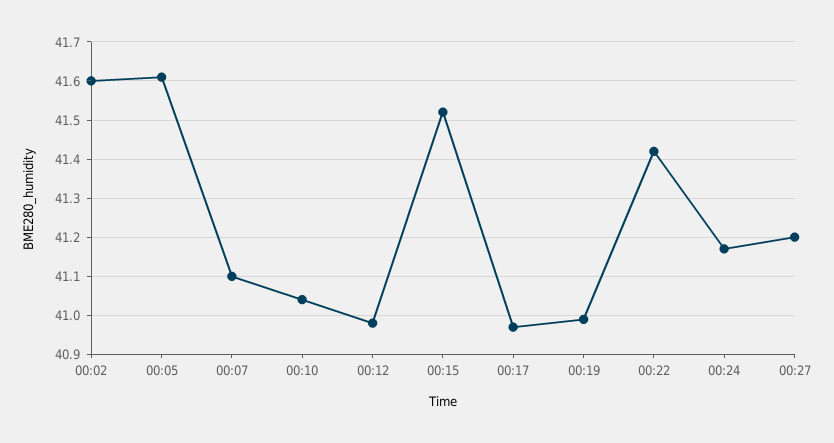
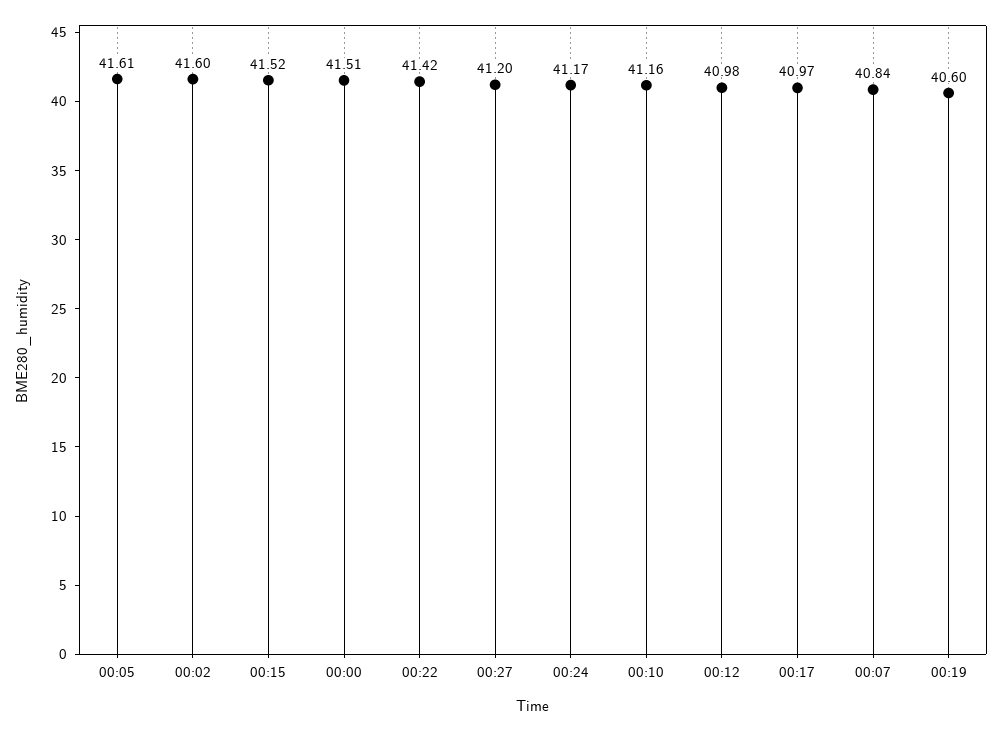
00:07: 41.1 -> 40.84
00:10: 41.05 -> 41.16
00:19: 41 -> 40.6
00:00: none -> 41.51

